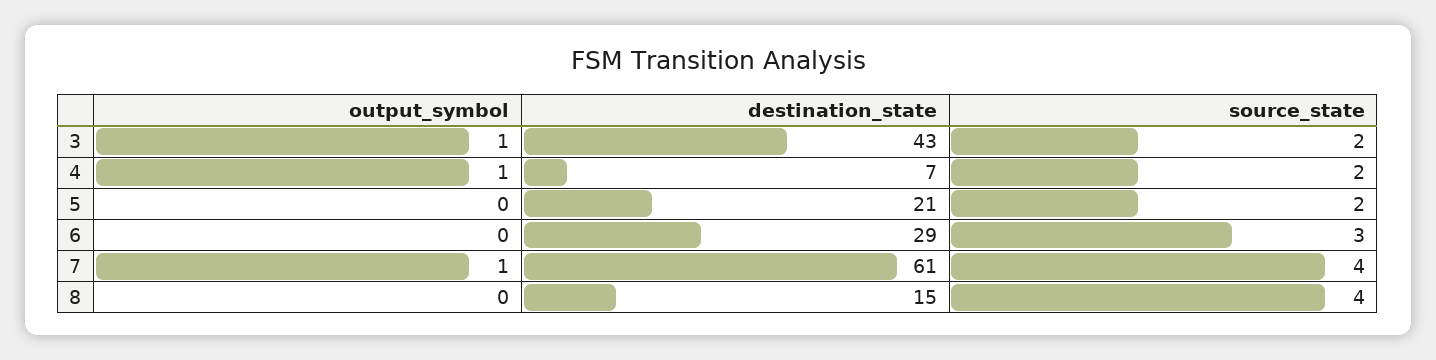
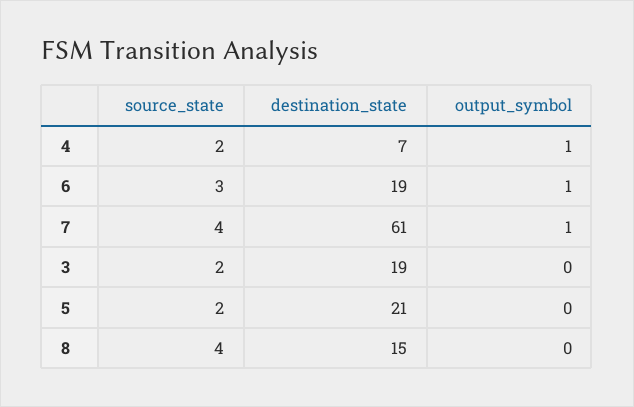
output_symbol, 3: 1 -> 0
destination_state, 3: 43 -> 19
output_symbol, 6: 0 -> 1
destination_state, 6: 29 -> 19

